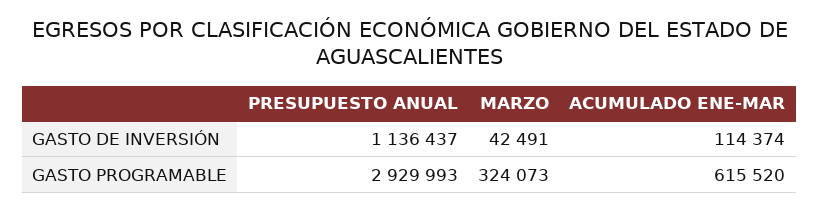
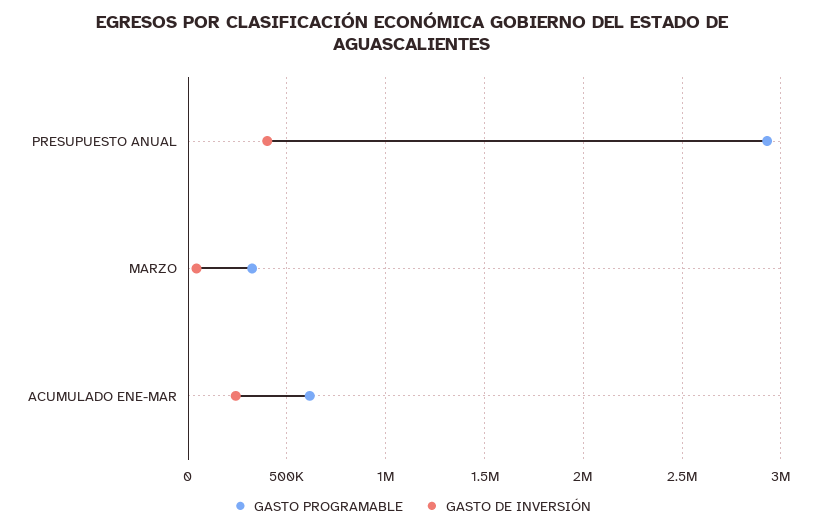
GASTO DE INVERSIÓN, PRESUPUESTO ANUAL: 1136437 -> 400000
GASTO DE INVERSIÓN, ACUMULADO ENE-MAR: 114374 -> 250000

